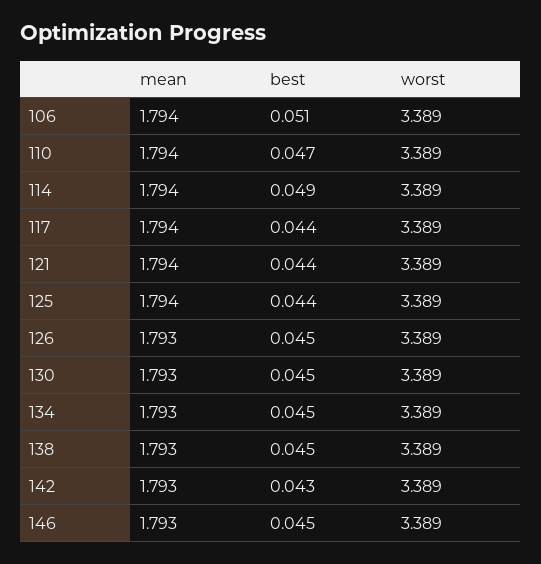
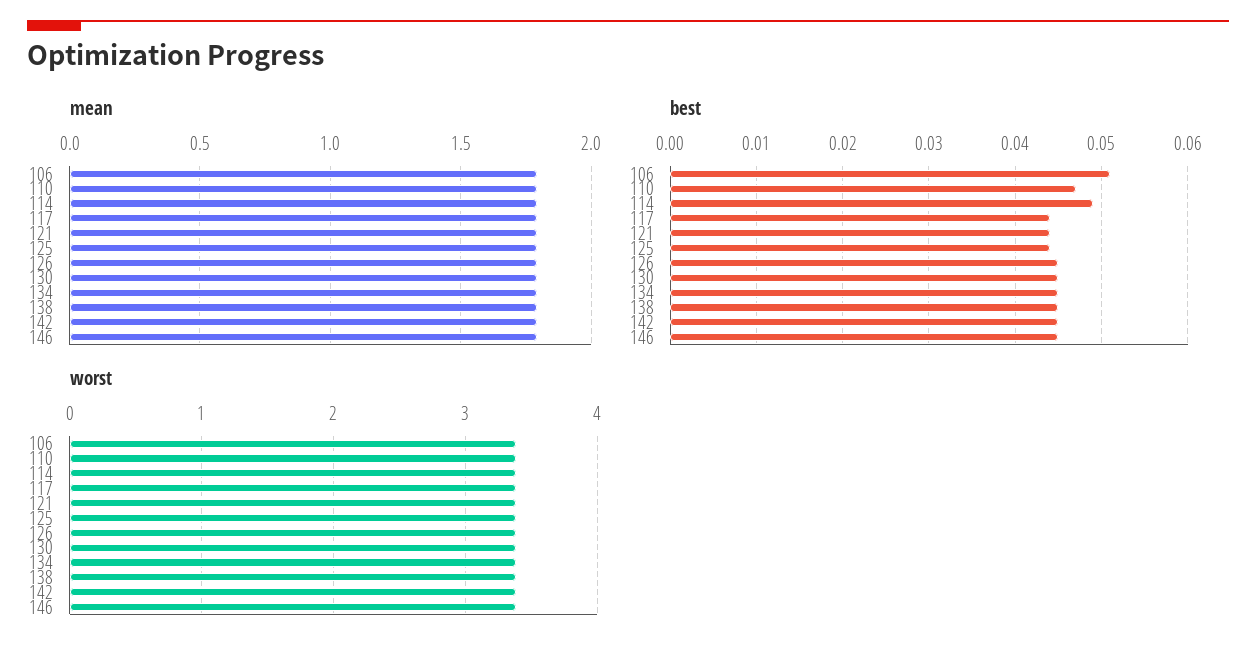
best, 142: 0.043 -> 0.045

